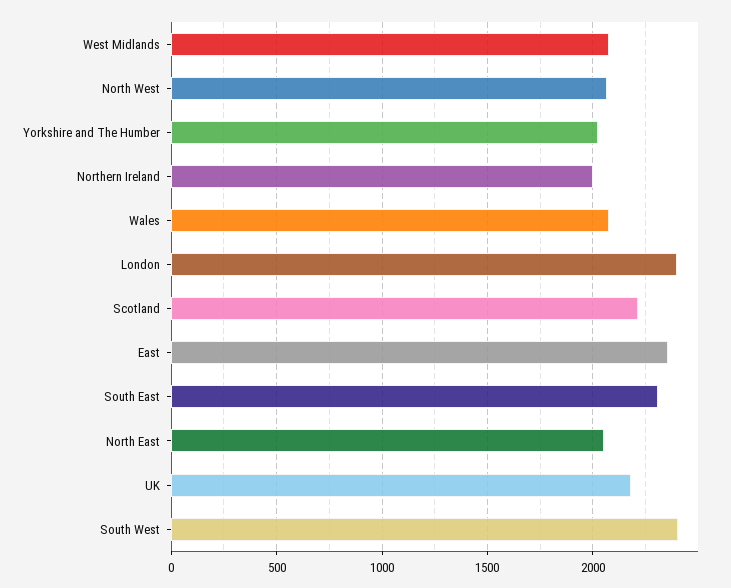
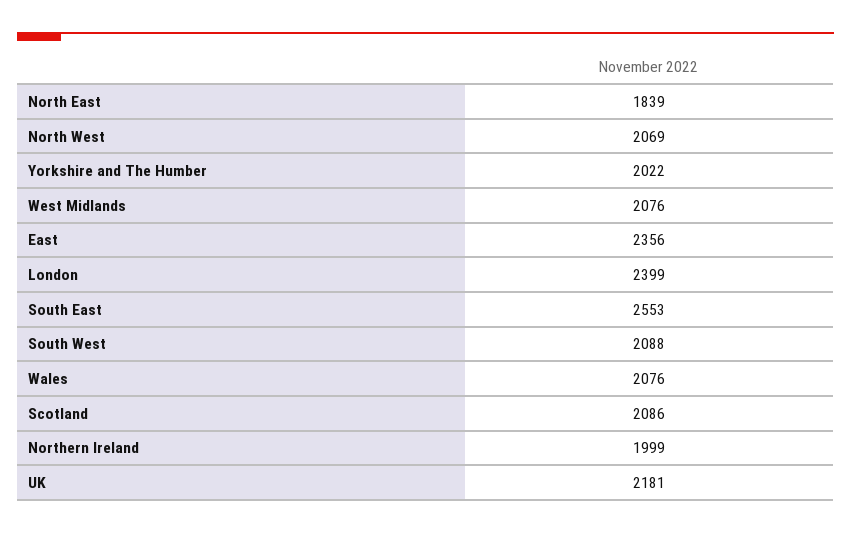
Scotland: 2200 -> 2086
South East: 2300 -> 2553
North East: 2050 -> 1839
South West: 2400 -> 2088

